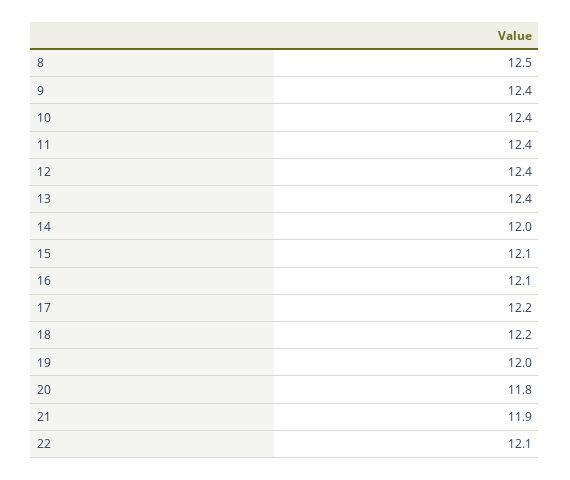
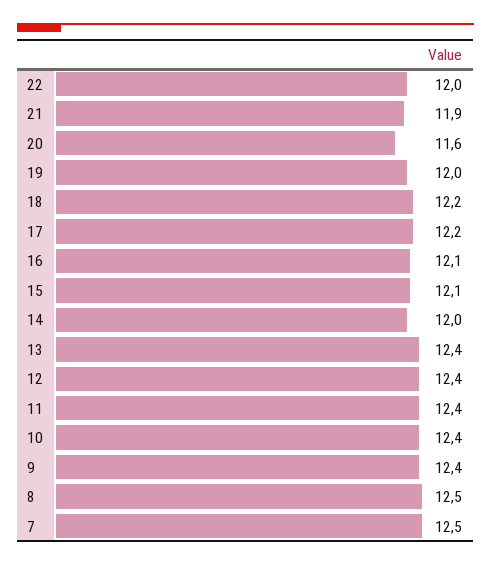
20: 11.8 -> 11.6
22: 12.1 -> 12
7: none -> 12.5

